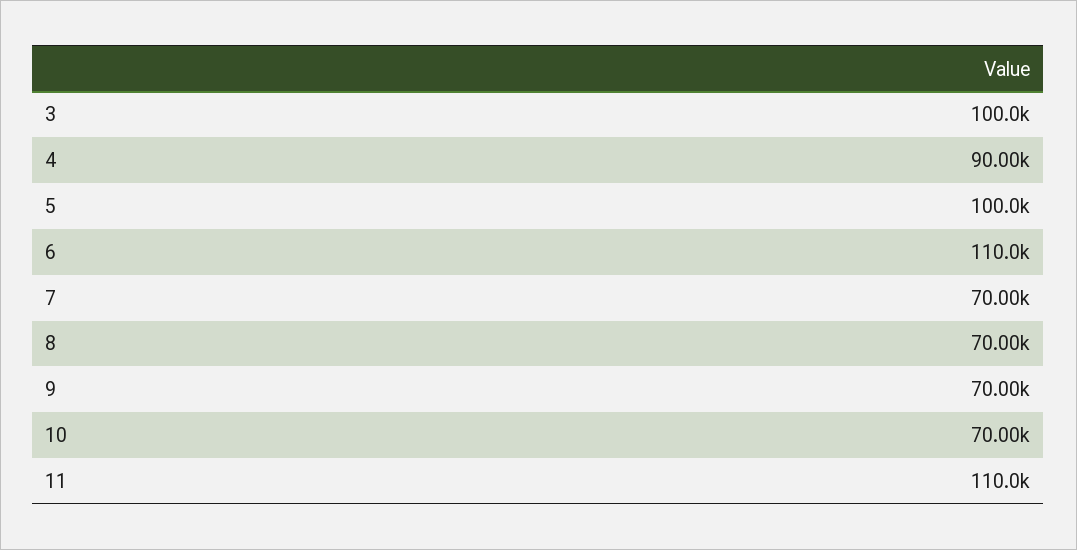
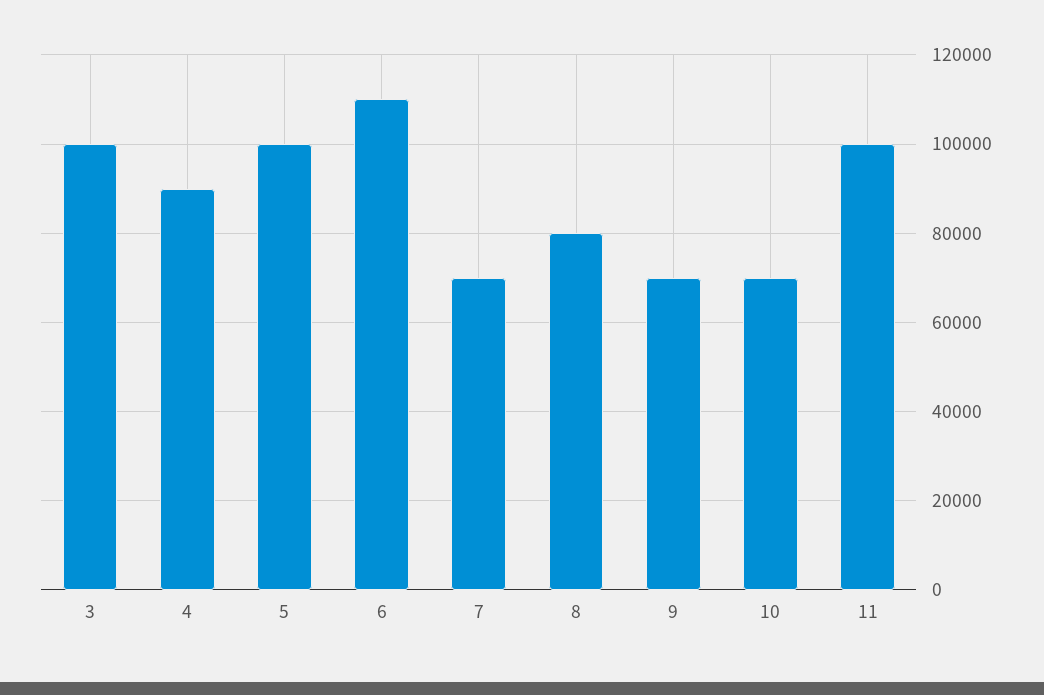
8: 70000 -> 80000
11: 110000 -> 100000

